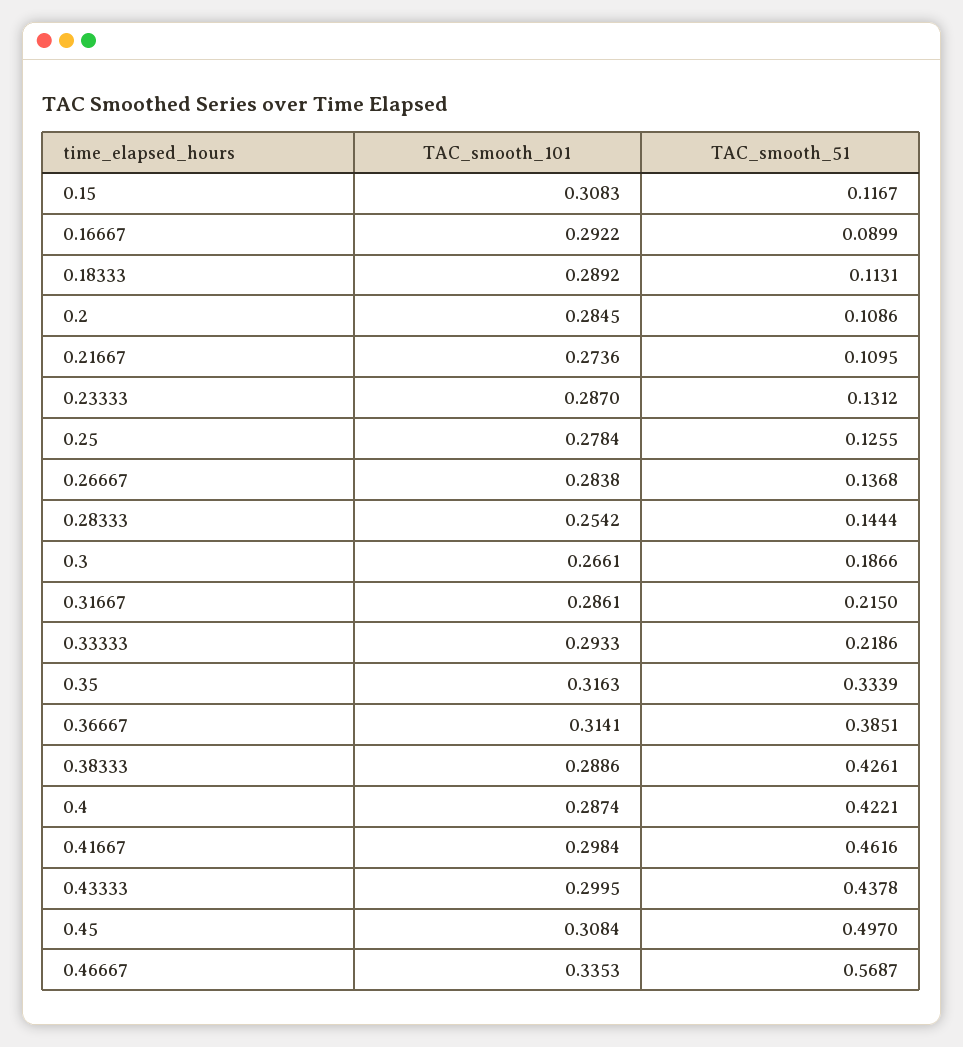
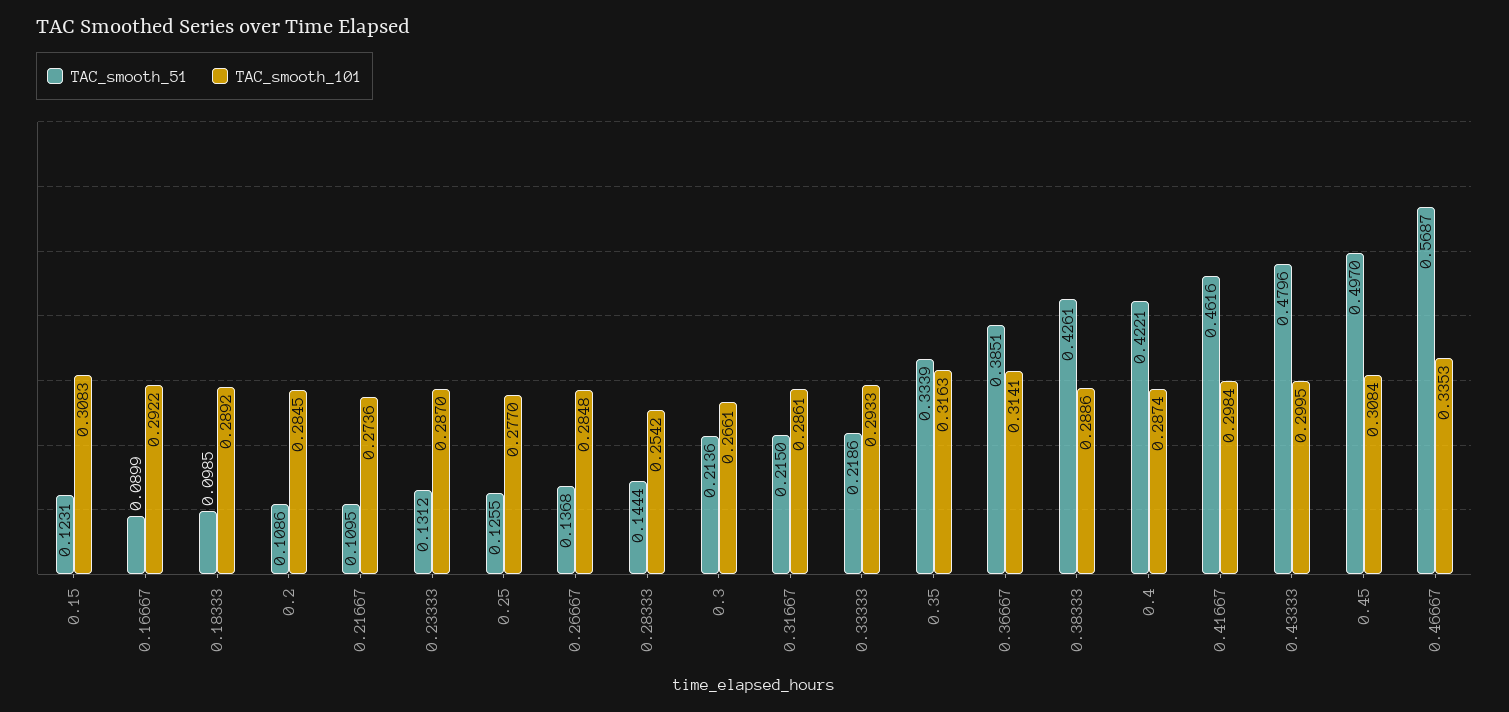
TAC_smooth_51, 0.15: 0.1167 -> 0.1231
TAC_smooth_51, 0.18333: 0.1131 -> 0.0985
TAC_smooth_101, 0.25: 0.2784 -> 0.277
TAC_smooth_101, 0.26667: 0.2838 -> 0.2848
TAC_smooth_51, 0.3: 0.1866 -> 0.2136
TAC_smooth_51, 0.43333: 0.4378 -> 0.4796

